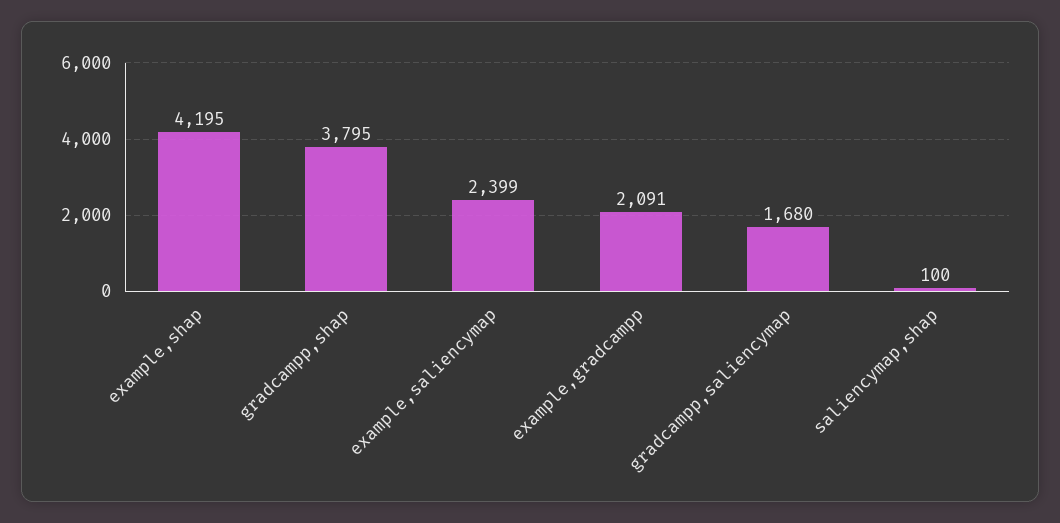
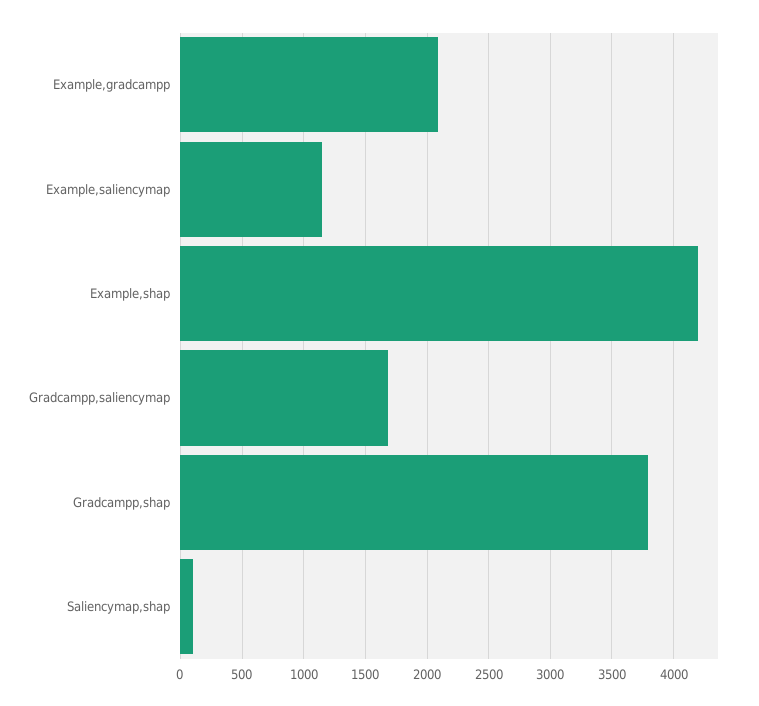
example,saliencymap: 2399 -> 1150

